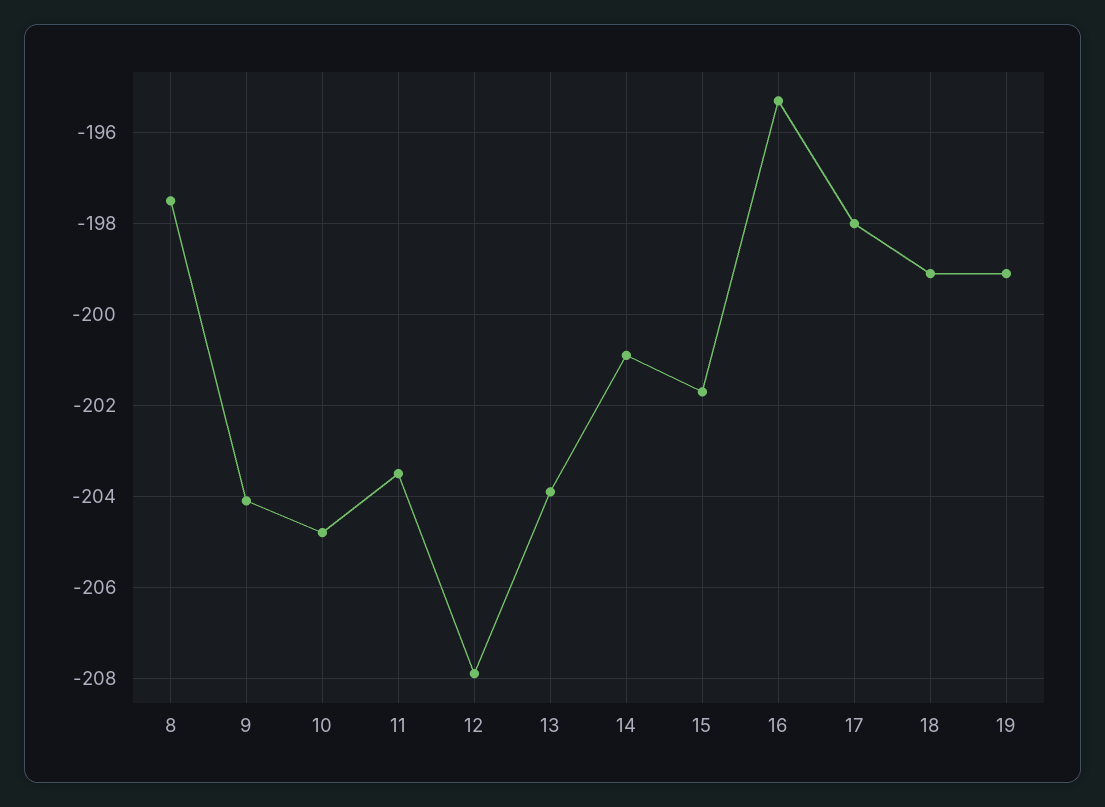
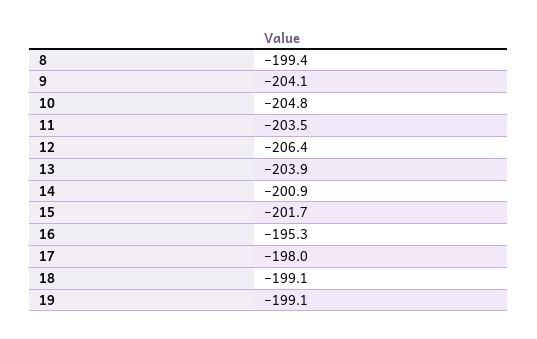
8: -197.5 -> -199.4
12: -208 -> -206.4

